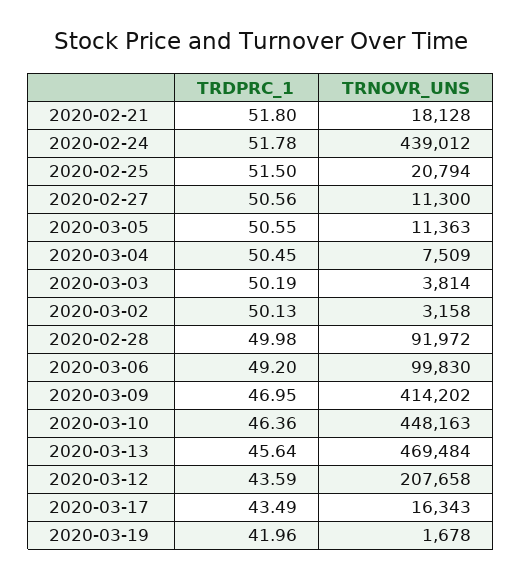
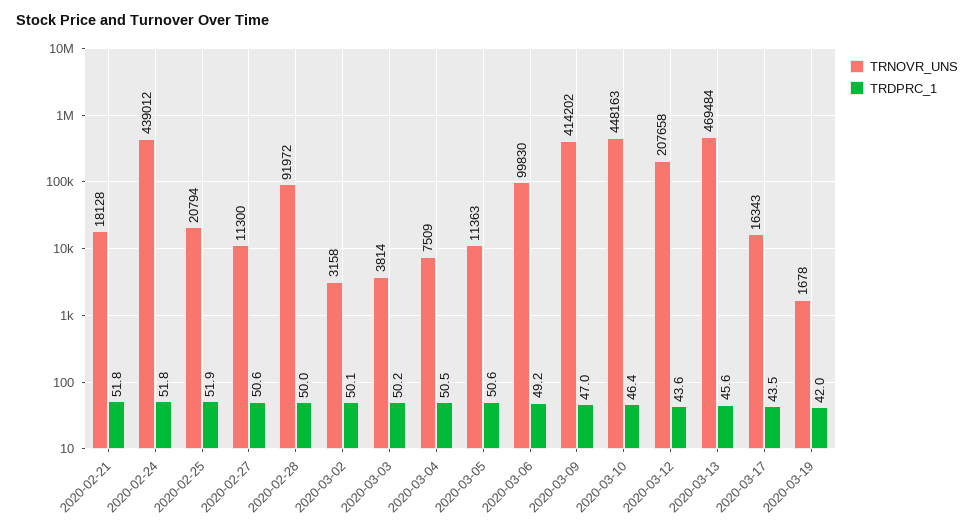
TRDPRC_1, 2020-02-25: 51.5 -> 51.9

